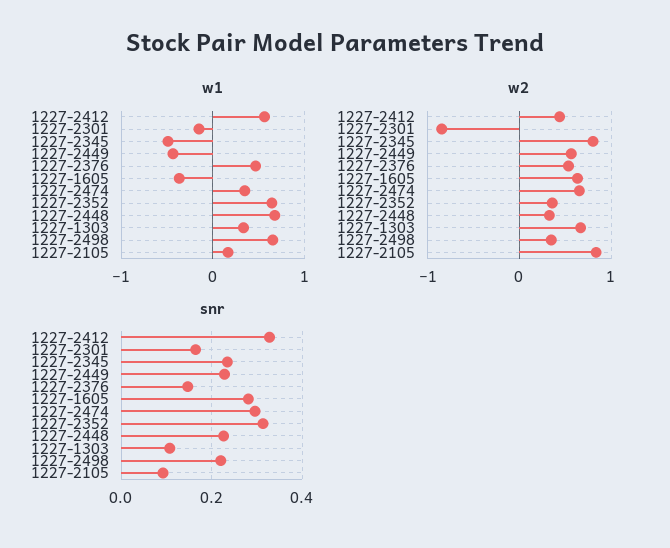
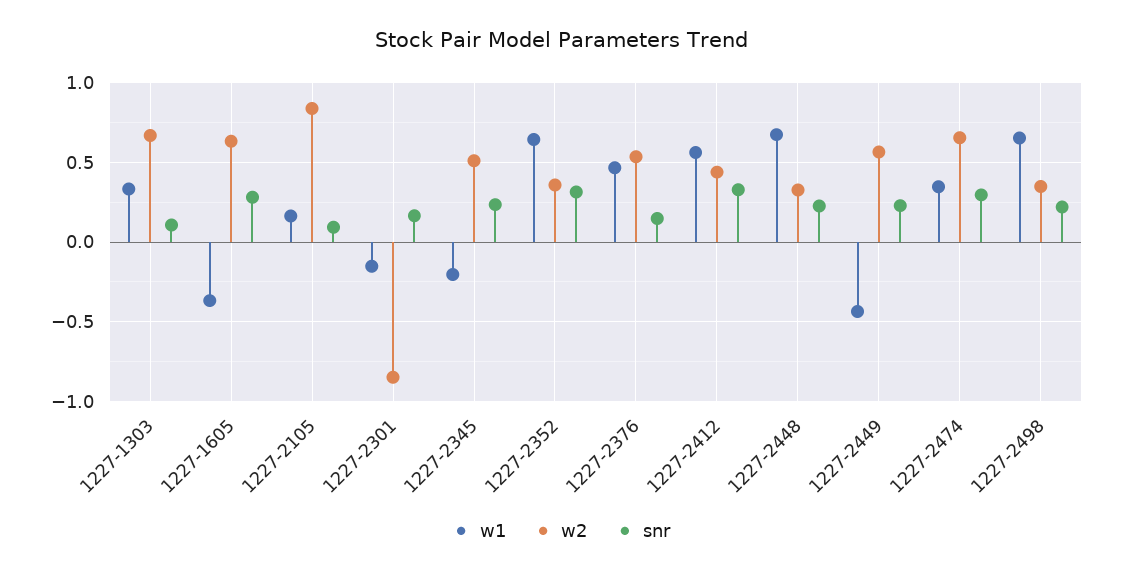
w1, 1227-2345: -0.5 -> -0.2
w2, 1227-2345: 0.8 -> 0.5

